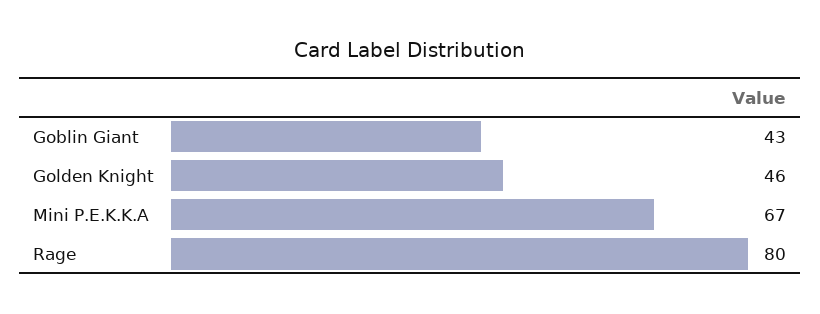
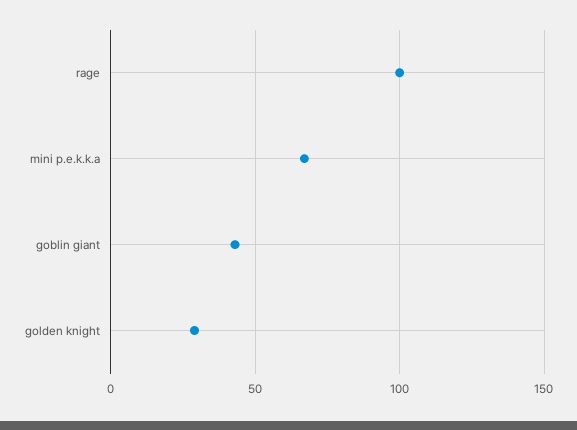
Golden Knight: 46 -> 30
Rage: 80 -> 100

